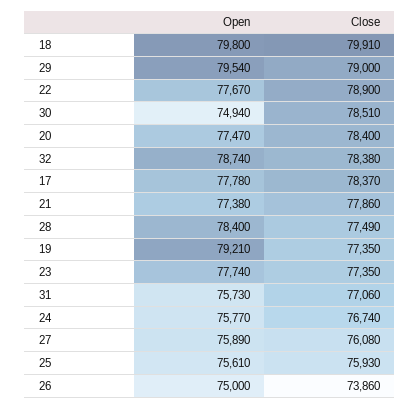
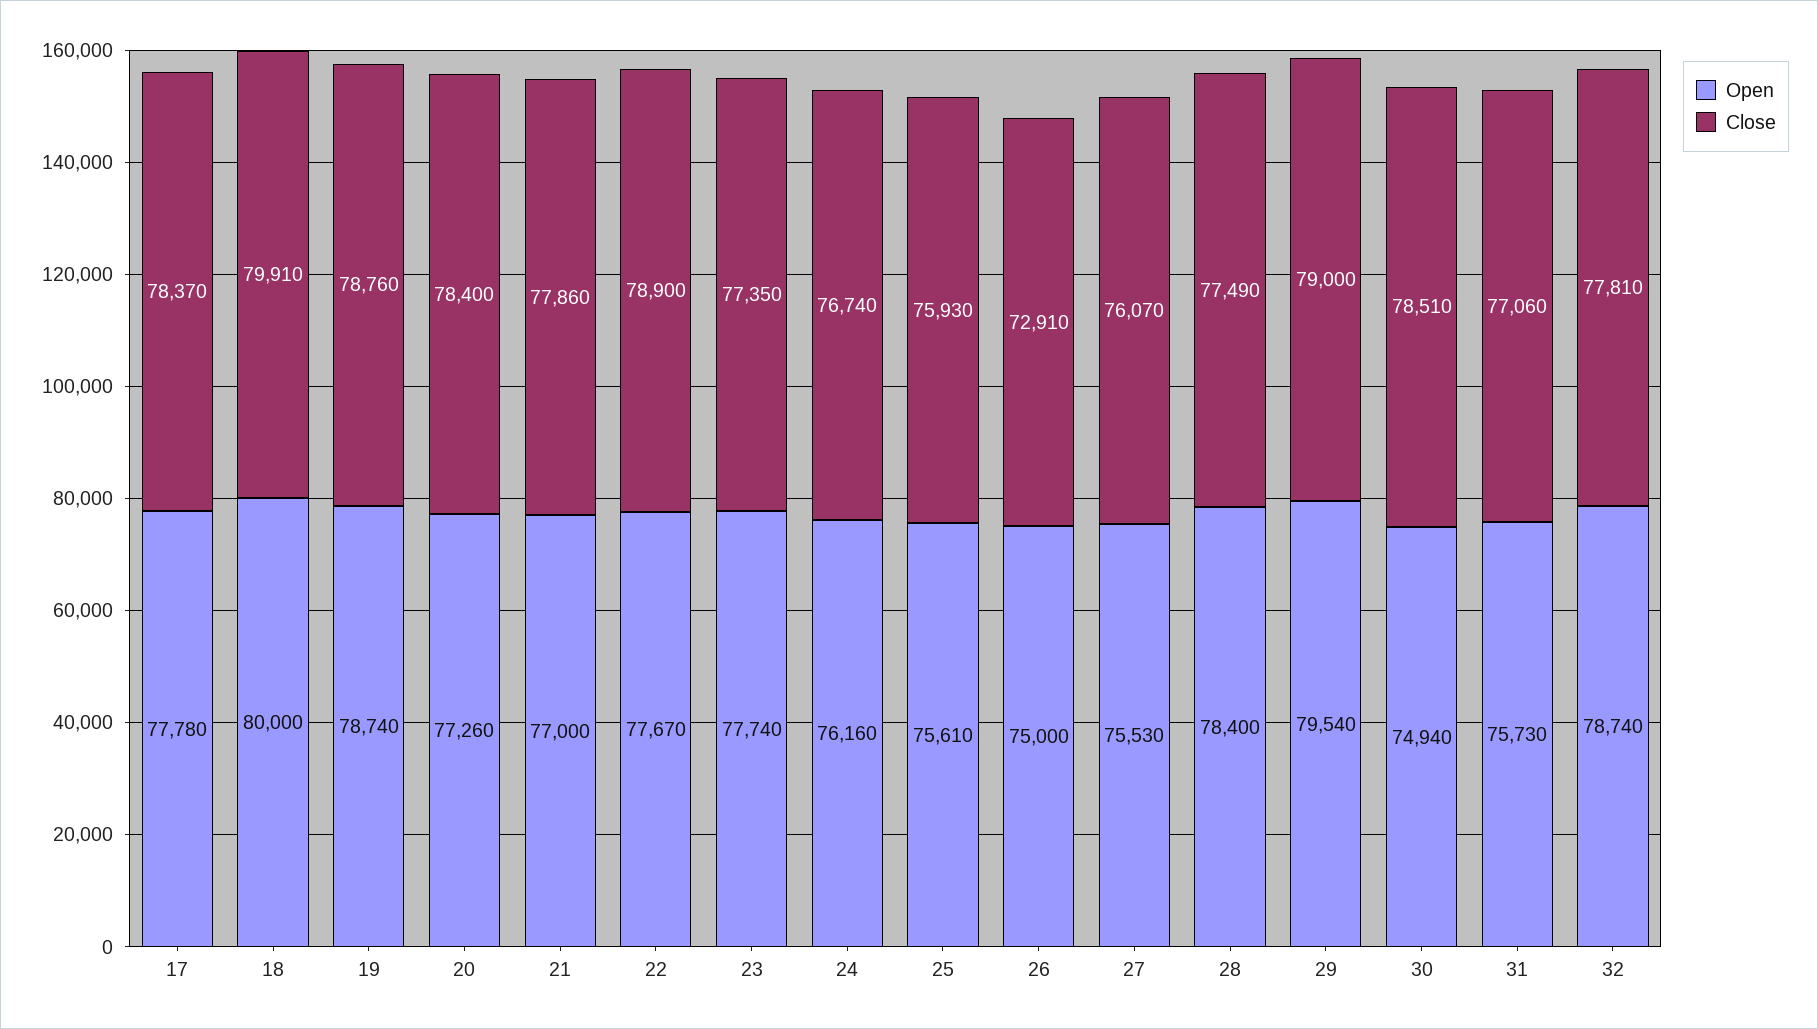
Open, 18: 79800 -> 80000
Open, 20: 77470 -> 77260
Close, 32: 78380 -> 77810
Open, 21: 77380 -> 77000
Open, 19: 79210 -> 78740
Close, 19: 77350 -> 78760
Open, 24: 75770 -> 76160
Open, 27: 75890 -> 75530
Close, 27: 76080 -> 76070
Close, 26: 73860 -> 72910

